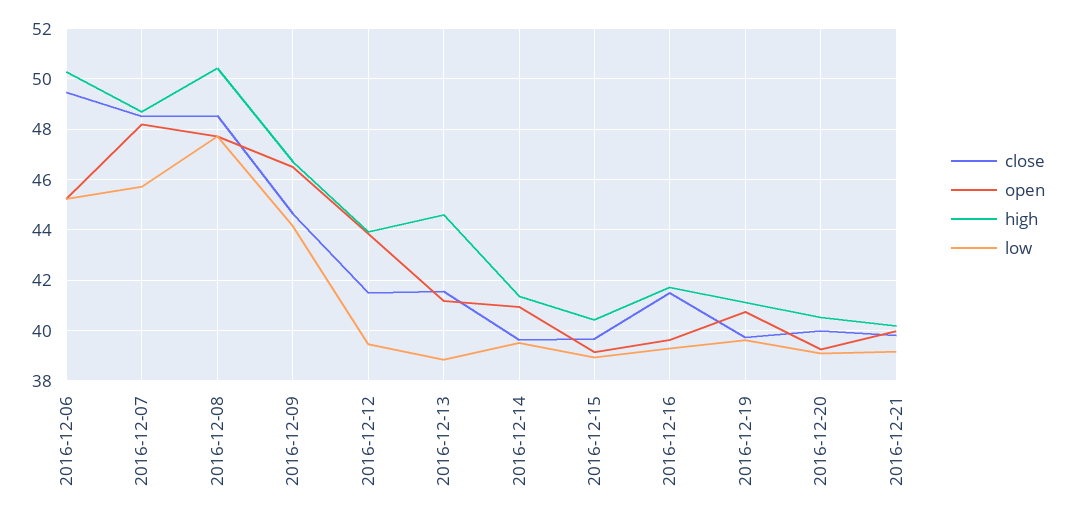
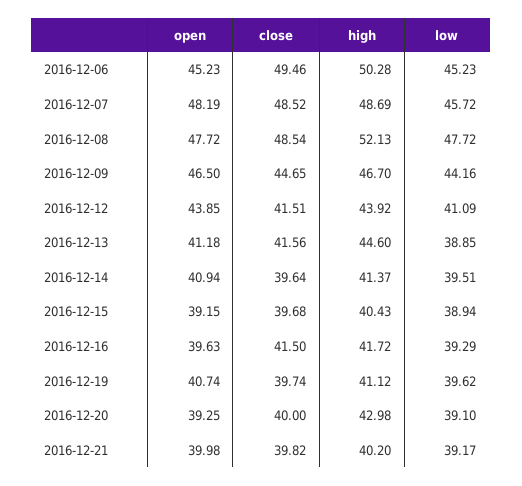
high, 2016-12-08: 50.5 -> 52.13
low, 2016-12-12: 39.5 -> 41.09
high, 2016-12-20: 40.5 -> 42.98

